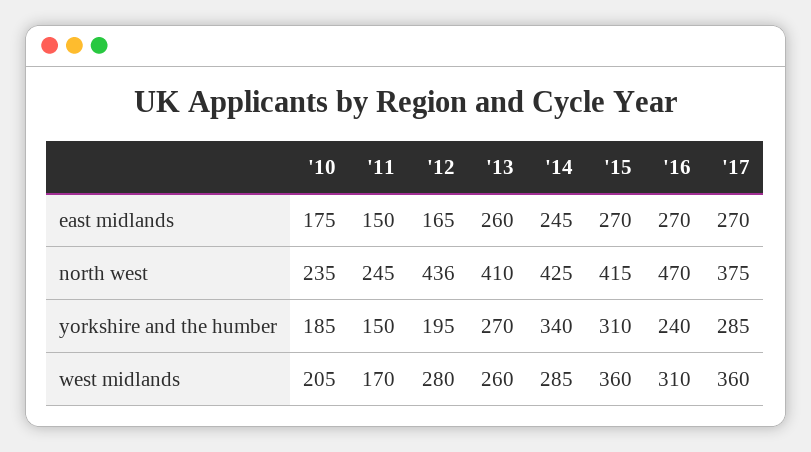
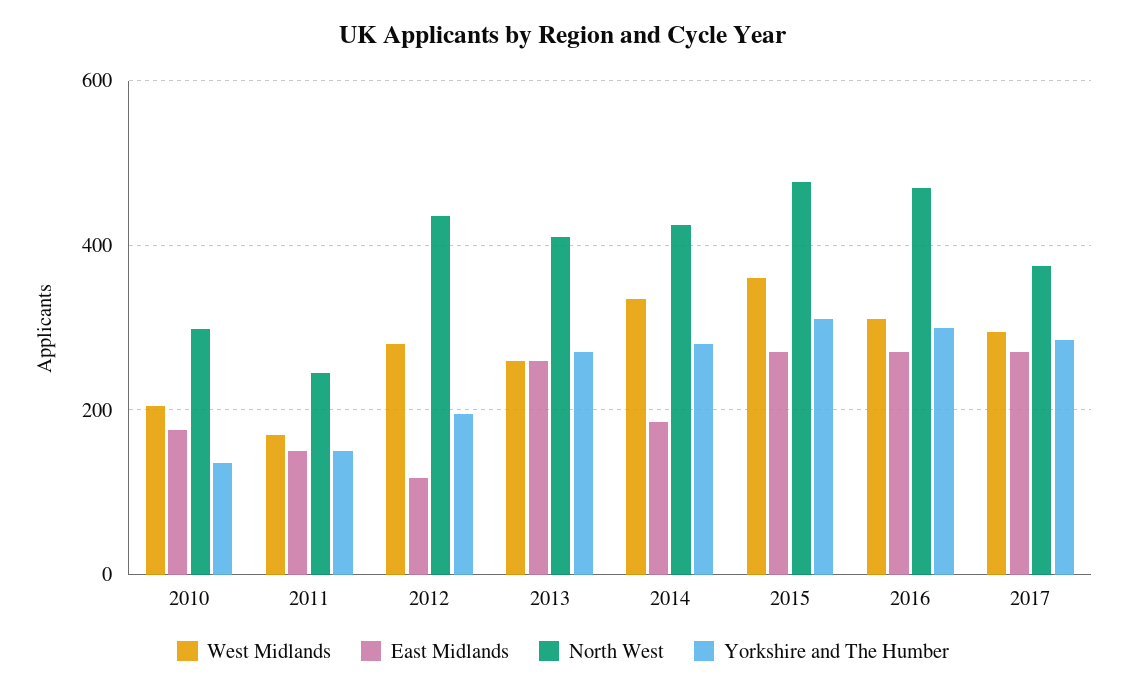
east midlands, '12: 165 -> 120
east midlands, '14: 245 -> 180
north west, '10: 235 -> 300
north west, '15: 415 -> 480
yorkshire and the humber, '10: 185 -> 140
yorkshire and the humber, '14: 340 -> 280
yorkshire and the humber, '16: 240 -> 300
west midlands, '14: 285 -> 340
west midlands, '17: 360 -> 300

